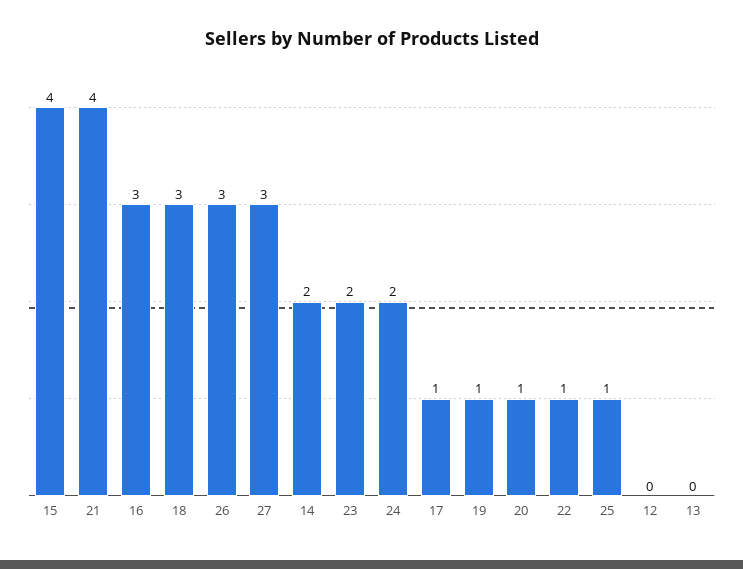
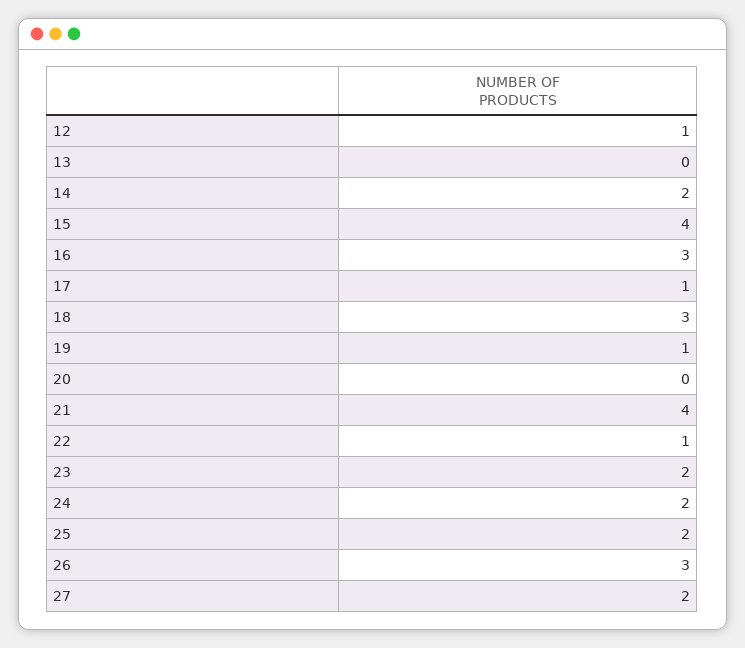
27: 3 -> 2
20: 1 -> 0
25: 1 -> 2
12: 0 -> 1

